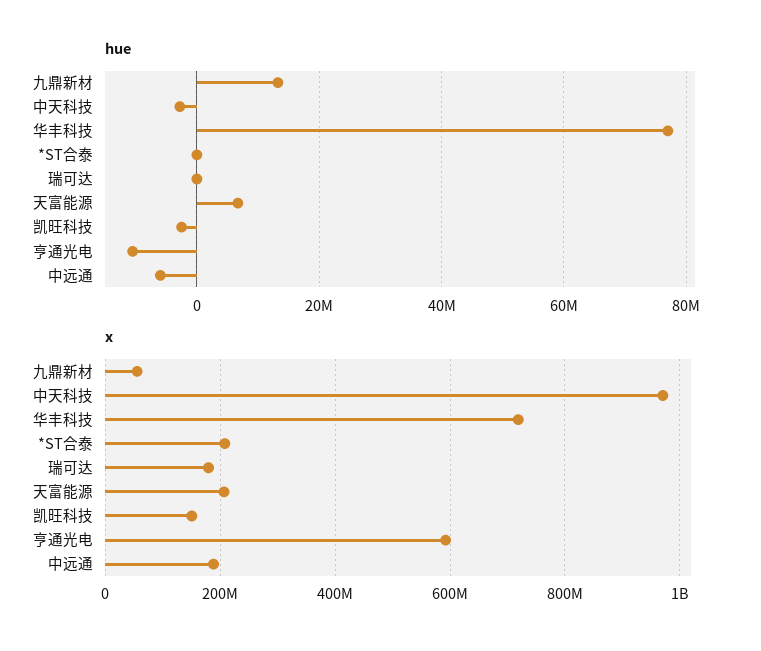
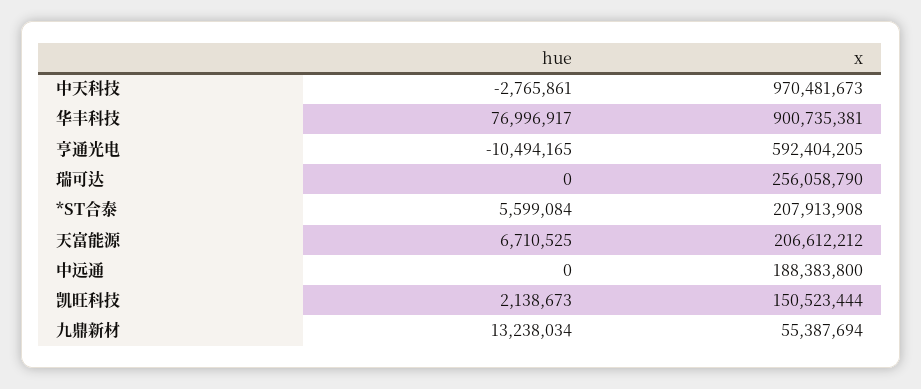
hue, *ST合泰: 0 -> 5599084
hue, 凯旺科技: -2000000 -> 2138673
hue, 中远通: -6000000 -> 0
x, 华丰科技: 720000000 -> 900735381
x, 瑞可达: 180000000 -> 256058790

